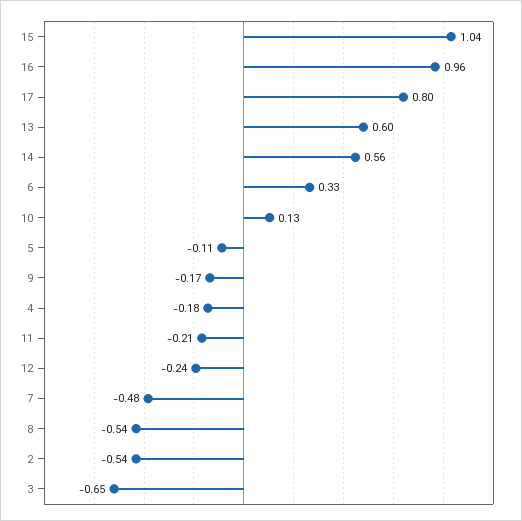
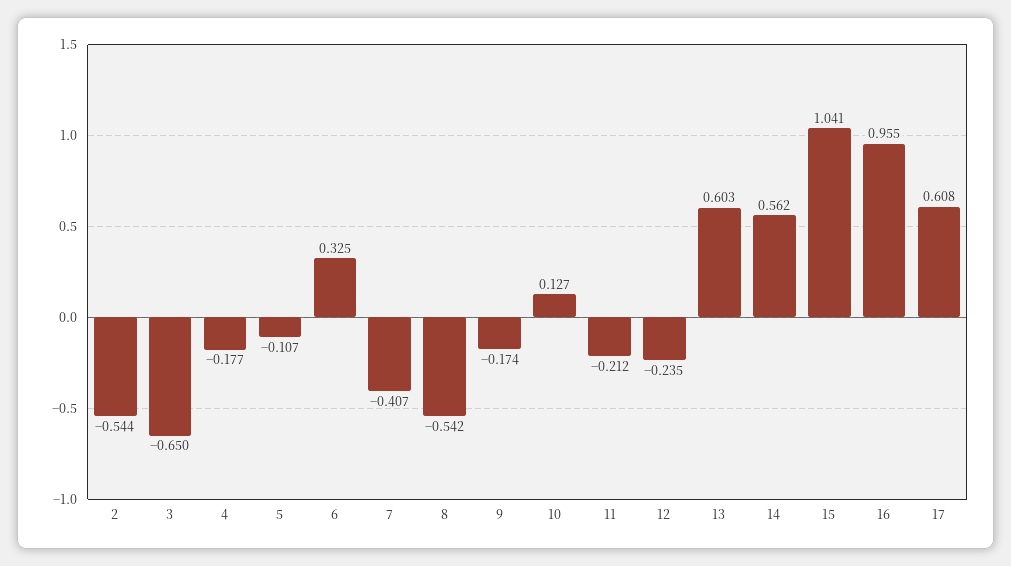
17: 0.8 -> 0.608
7: -0.48 -> -0.407

